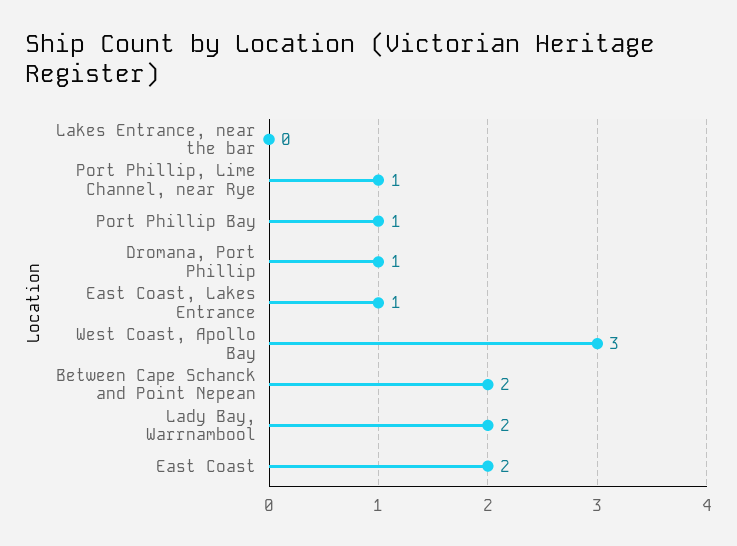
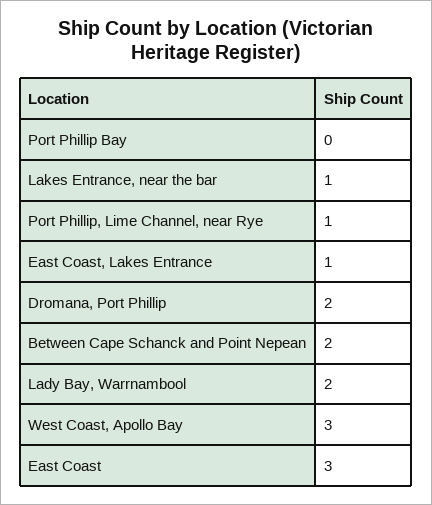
Lakes Entrance, near the bar: 0 -> 1
Port Phillip Bay: 1 -> 0
Dromana, Port Phillip: 1 -> 2
East Coast: 2 -> 3

